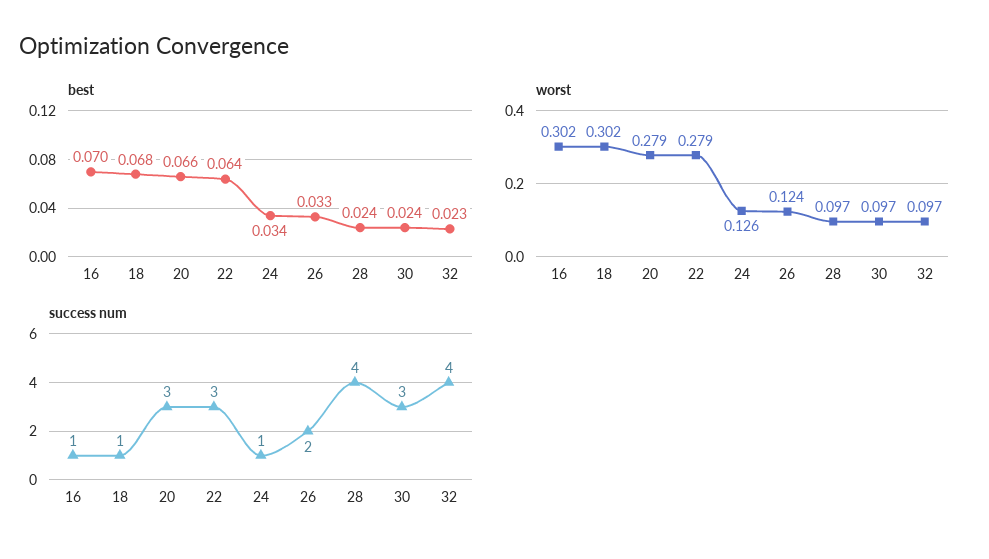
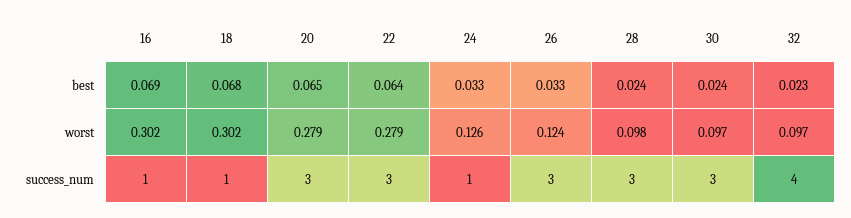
best, 16: 0.07 -> 0.069
best, 20: 0.066 -> 0.065
best, 24: 0.034 -> 0.033
worst, 28: 0.097 -> 0.098
success num, 26: 2 -> 3
success num, 28: 4 -> 3

